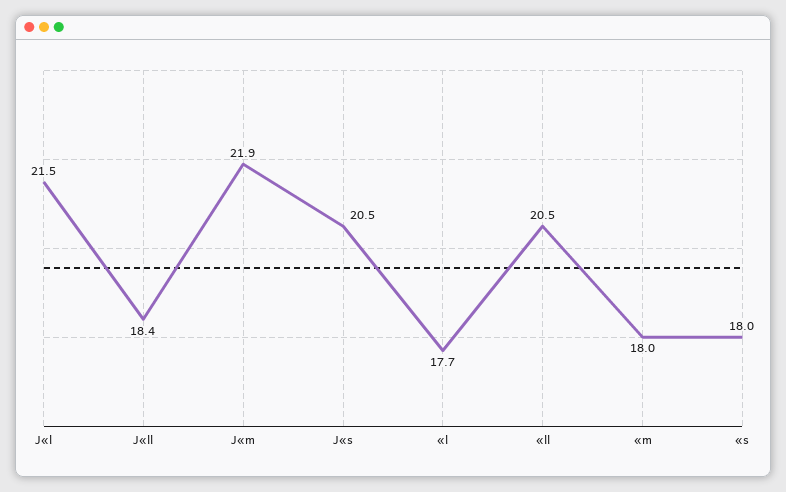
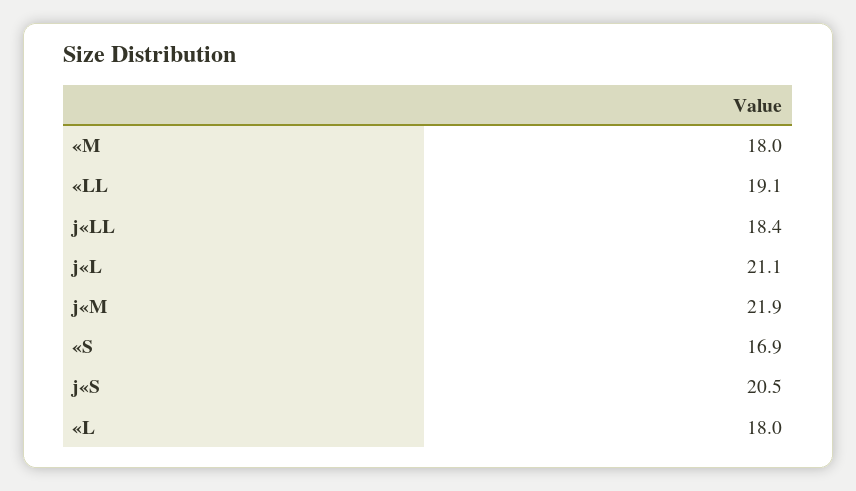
J«l: 21.5 -> 21.1
«l: 17.7 -> 18
«ll: 20.5 -> 19.1
«s: 18 -> 16.9

